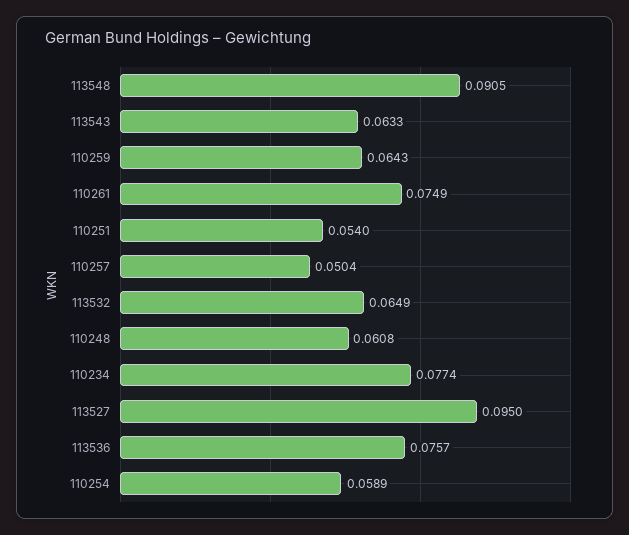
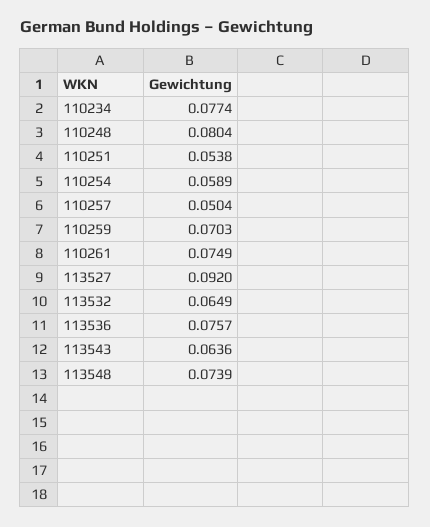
113548: 0.0905 -> 0.0739
113543: 0.0633 -> 0.0636
110259: 0.0643 -> 0.0703
110251: 0.054 -> 0.0538
110248: 0.0608 -> 0.0804
113527: 0.095 -> 0.092

